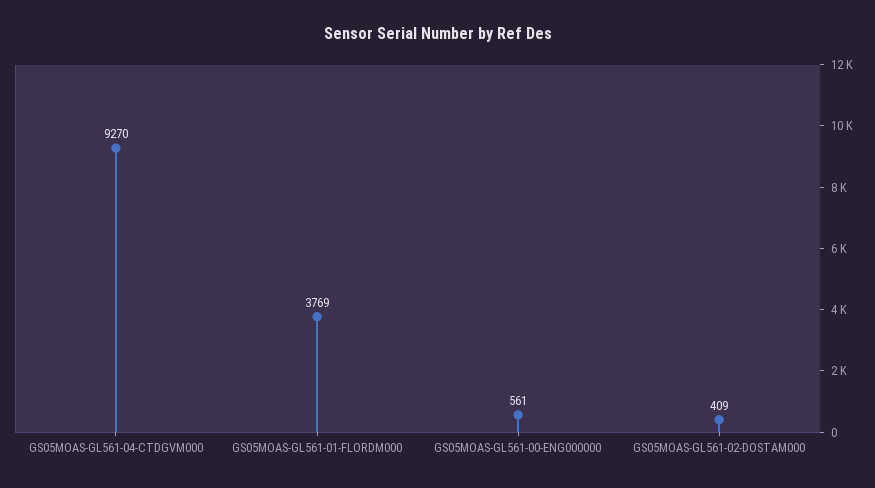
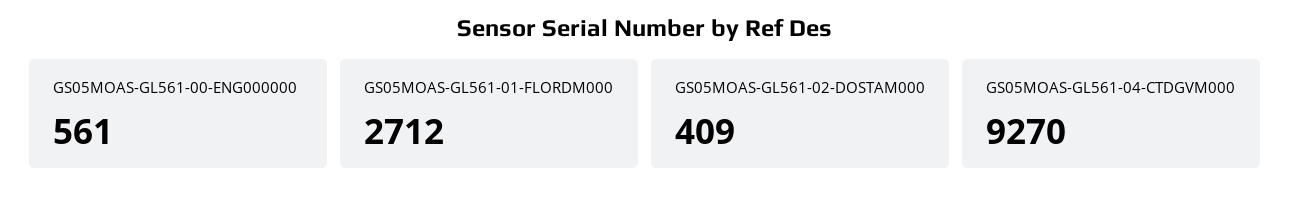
GS05MOAS-GL561-01-FLORDM000: 3769 -> 2712

